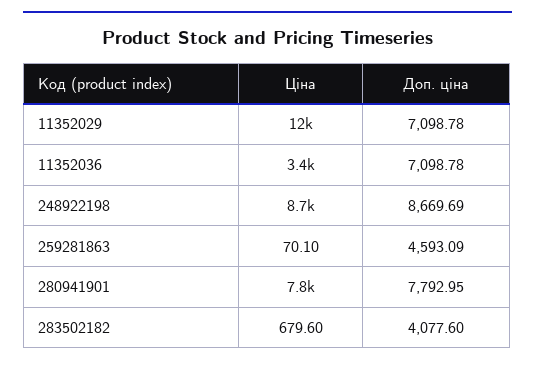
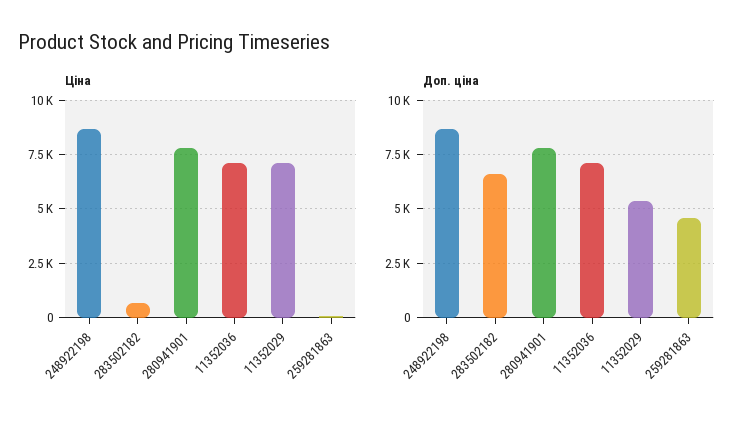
Ціна, 11352029: 12000 -> 7000
Доп. ціна, 11352029: 7098.78 -> 5500
Ціна, 11352036: 3400 -> 7000
Доп. ціна, 283502182: 4077.6 -> 6500

